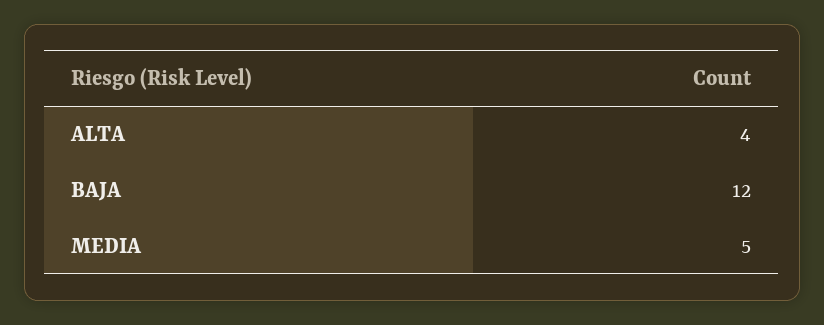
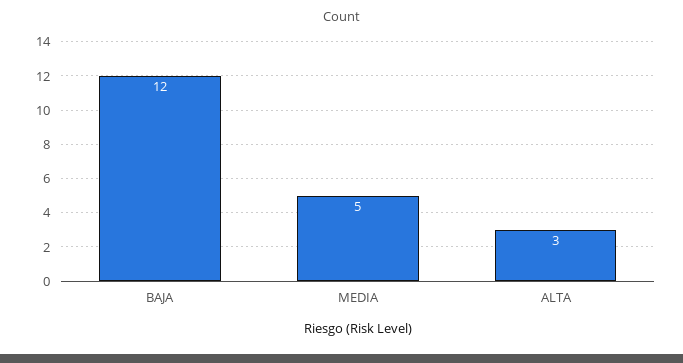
ALTA: 4 -> 3

